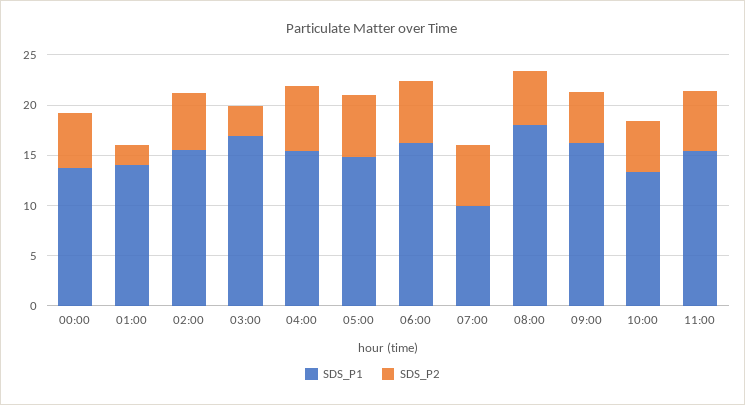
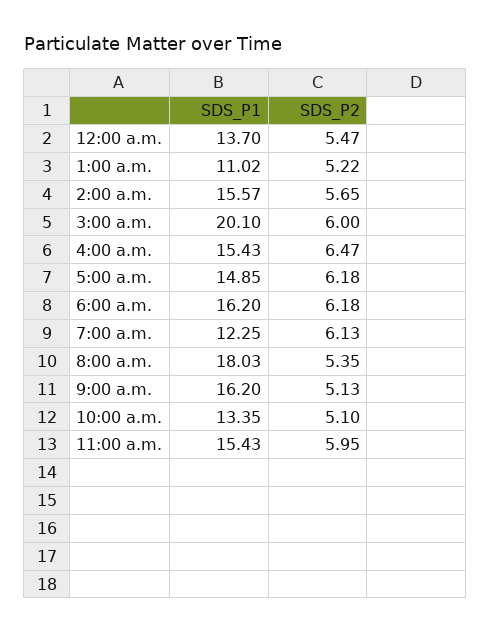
SDS_P1, 01:00: 14 -> 11.02
SDS_P2, 01:00: 2 -> 5.22
SDS_P1, 03:00: 17 -> 20.1
SDS_P2, 03:00: 3 -> 6
SDS_P1, 07:00: 10 -> 12.25

